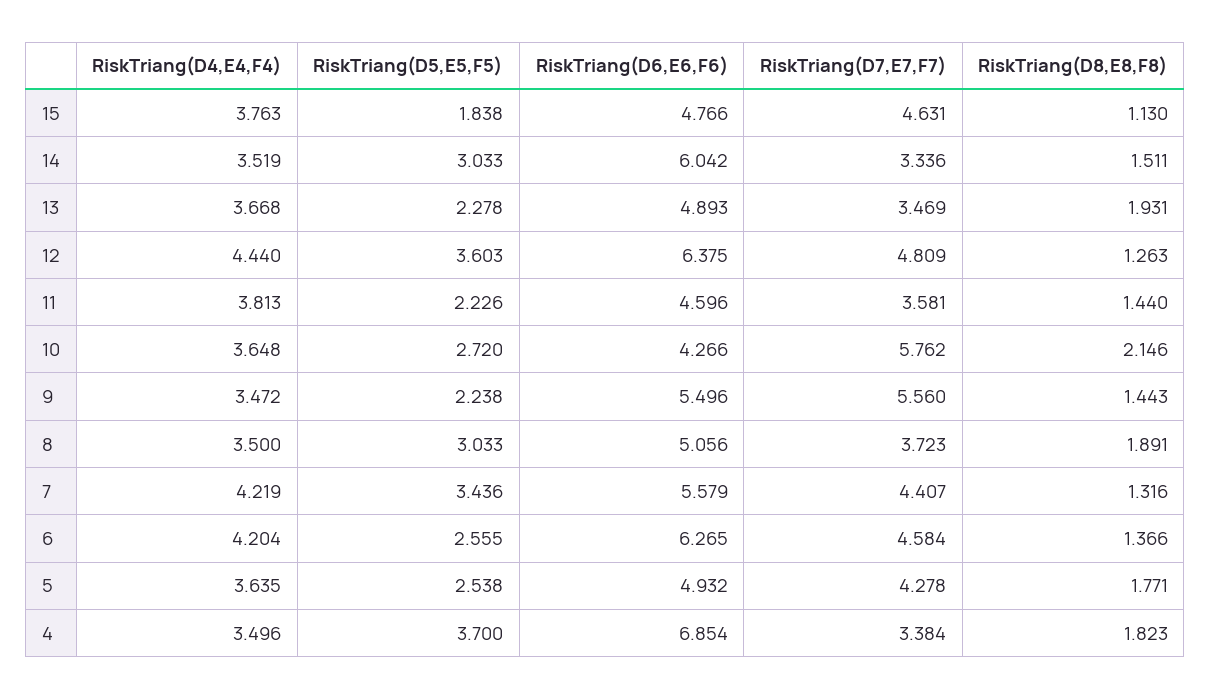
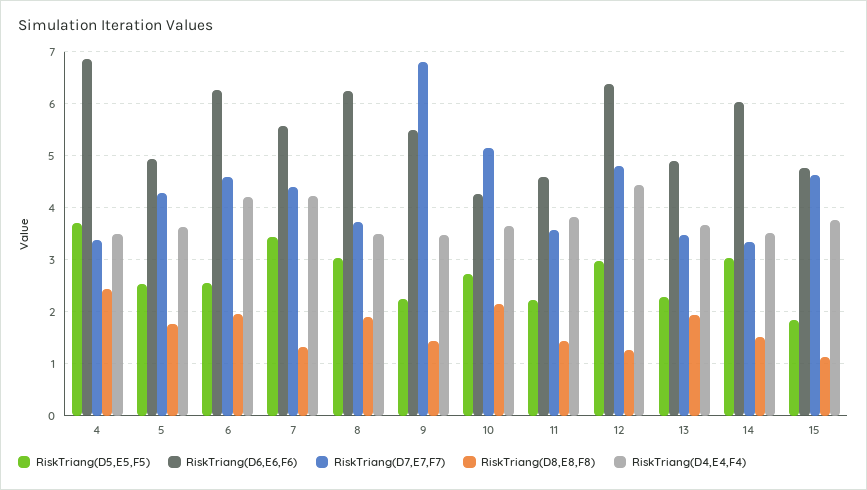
RiskTriang(D5,E5,F5), 12: 3.603 -> 3
RiskTriang(D7,E7,F7), 10: 5.762 -> 5.2
RiskTriang(D7,E7,F7), 9: 5.56 -> 6.8
RiskTriang(D6,E6,F6), 8: 5.056 -> 6.2
RiskTriang(D8,E8,F8), 6: 1.366 -> 2
RiskTriang(D8,E8,F8), 4: 1.823 -> 2.4

